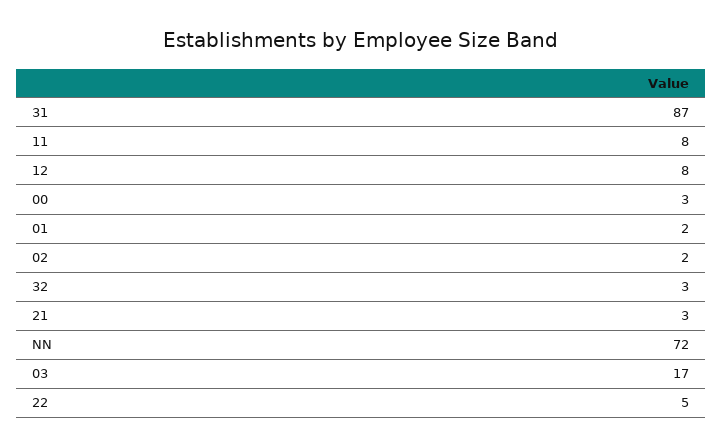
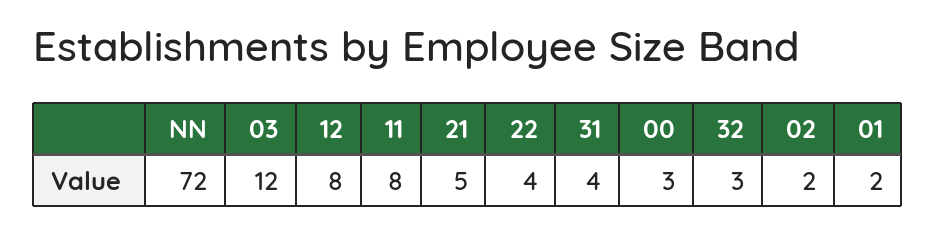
31: 87 -> 4
21: 3 -> 5
03: 17 -> 12
22: 5 -> 4

